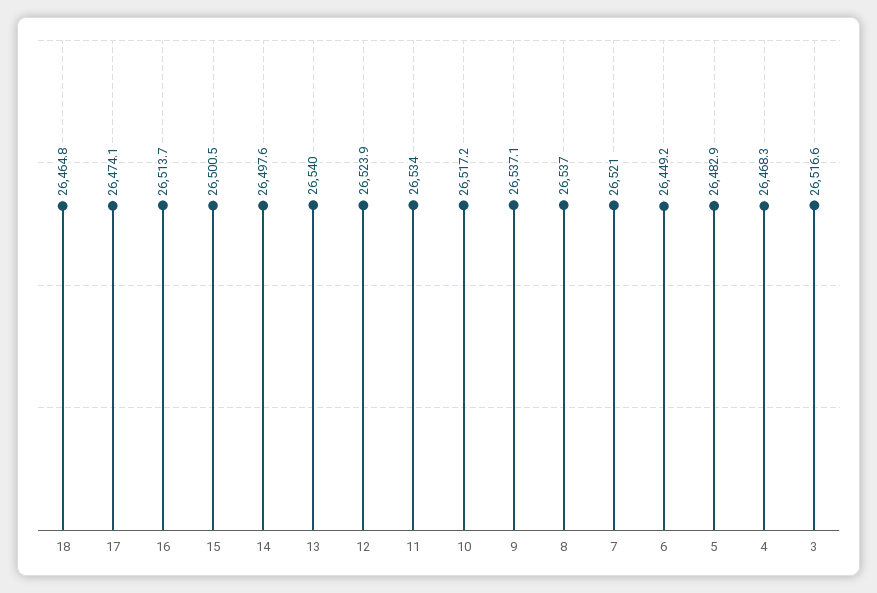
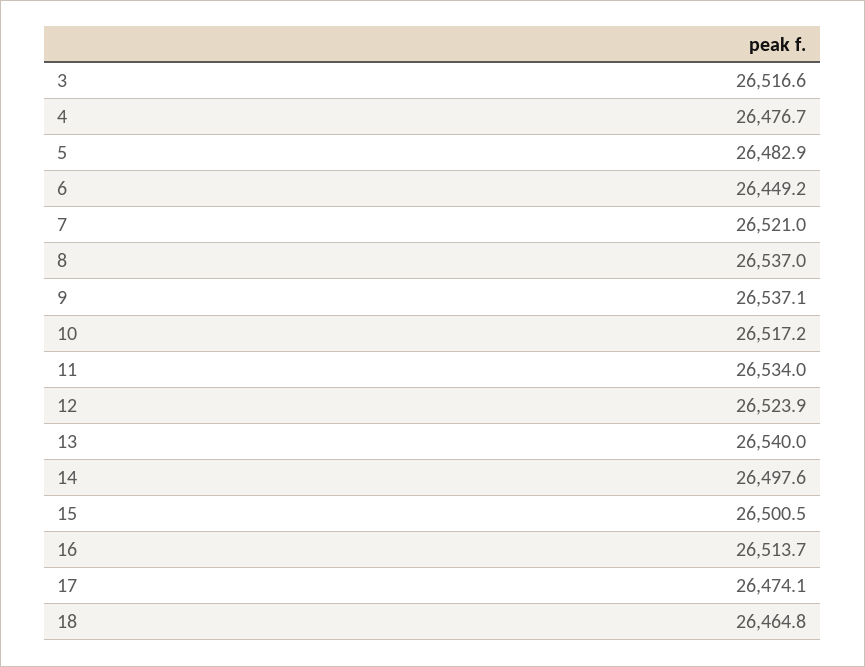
4: 26468.3 -> 26476.7

